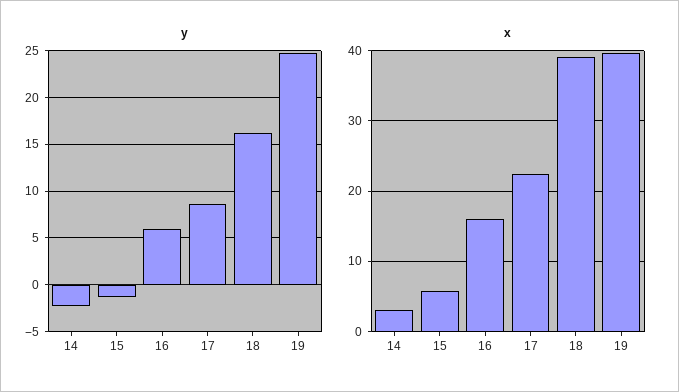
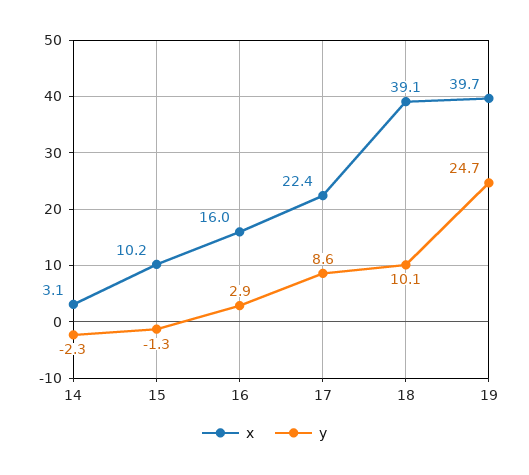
y, 16: 6 -> 2.9
y, 18: 16 -> 10.1
x, 15: 6 -> 10.2

